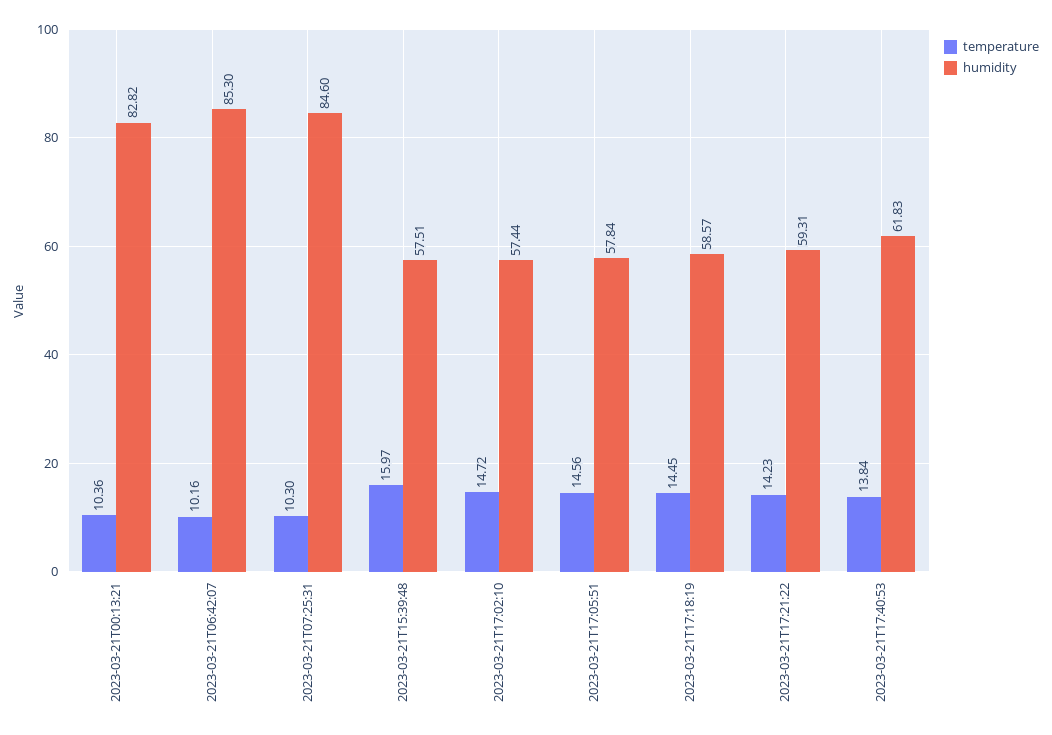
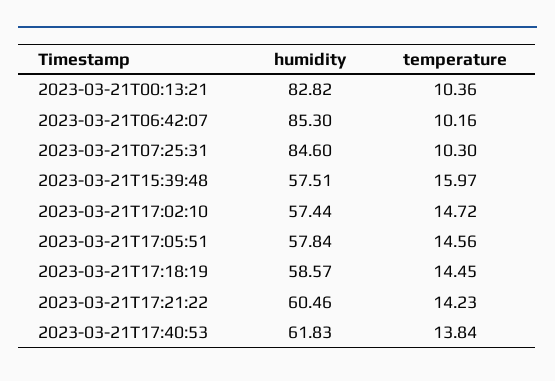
humidity, 2023-03-21T17:21:22: 59.31 -> 60.46

